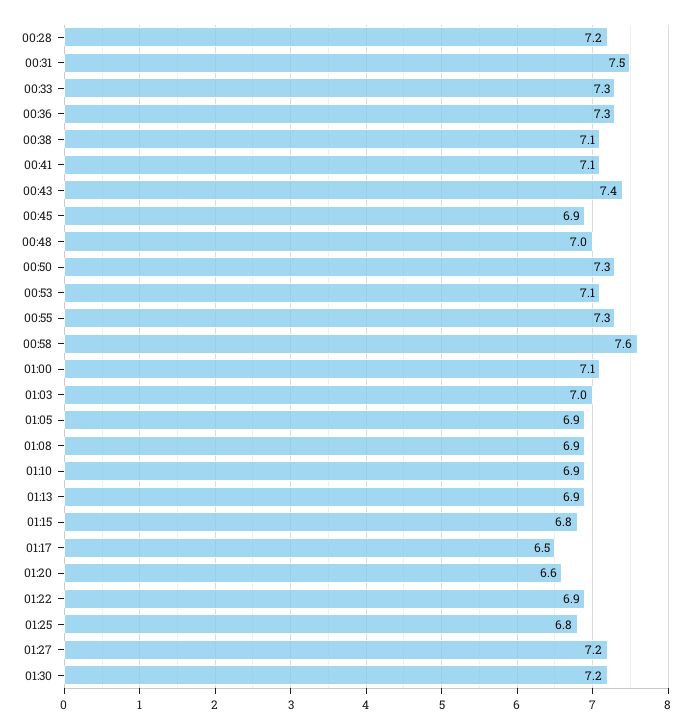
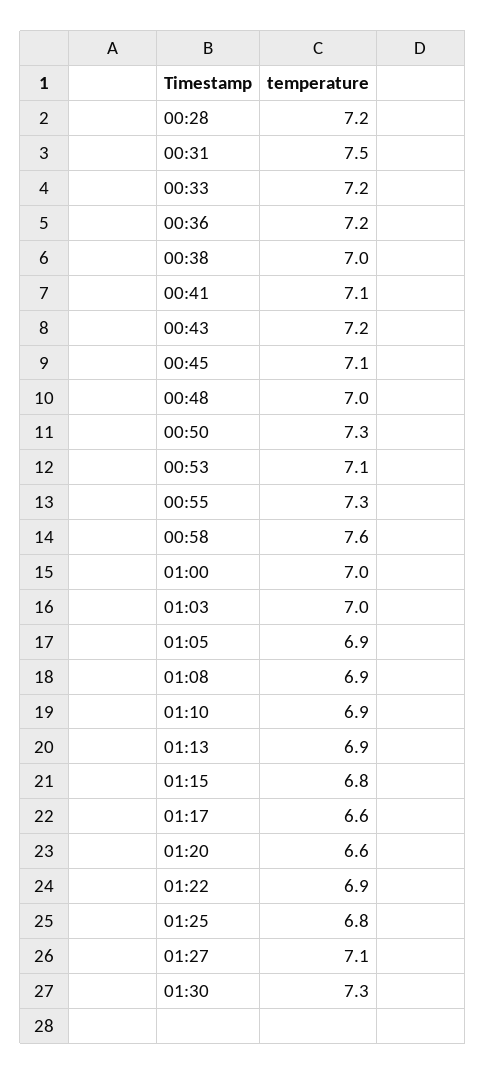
00:33: 7.3 -> 7.2
00:36: 7.3 -> 7.2
00:38: 7.1 -> 7
00:43: 7.4 -> 7.2
00:45: 6.9 -> 7.1
01:00: 7.1 -> 7
01:17: 6.5 -> 6.6
01:27: 7.2 -> 7.1
01:30: 7.2 -> 7.3

